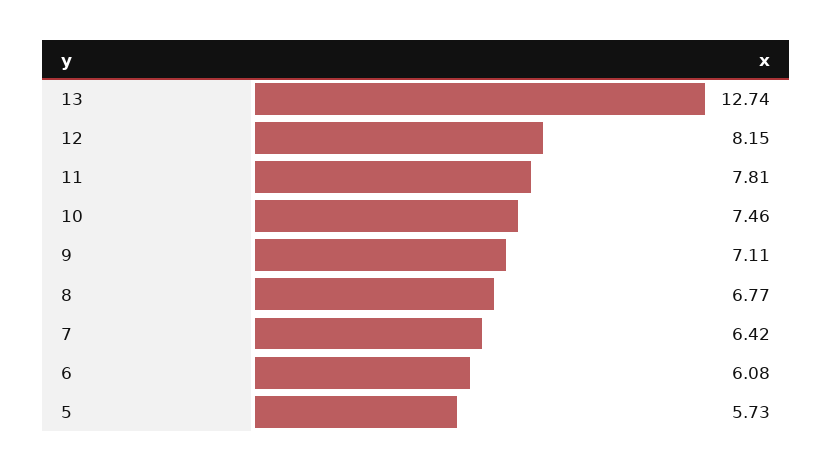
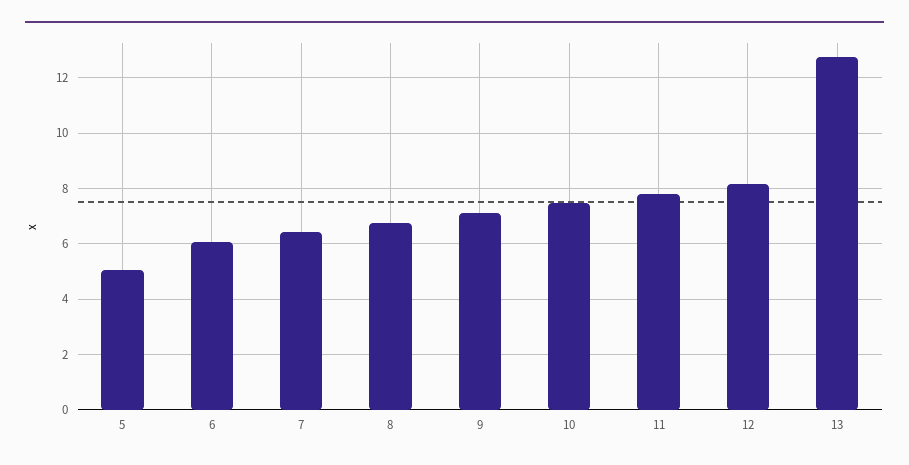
5: 5.73 -> 5

